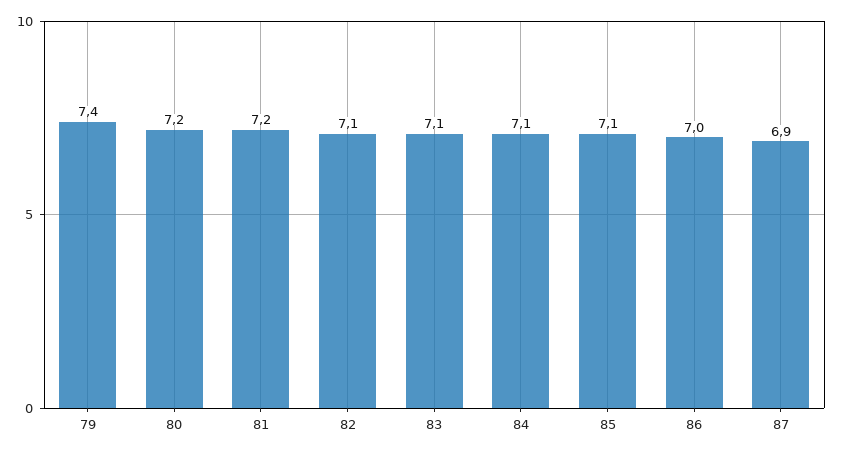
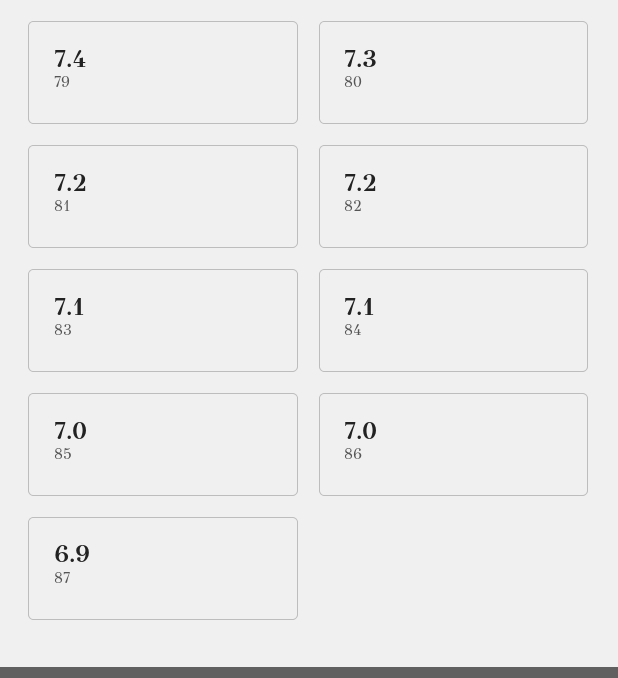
80: 7.2 -> 7.3
82: 7.1 -> 7.2
85: 7.1 -> 7

